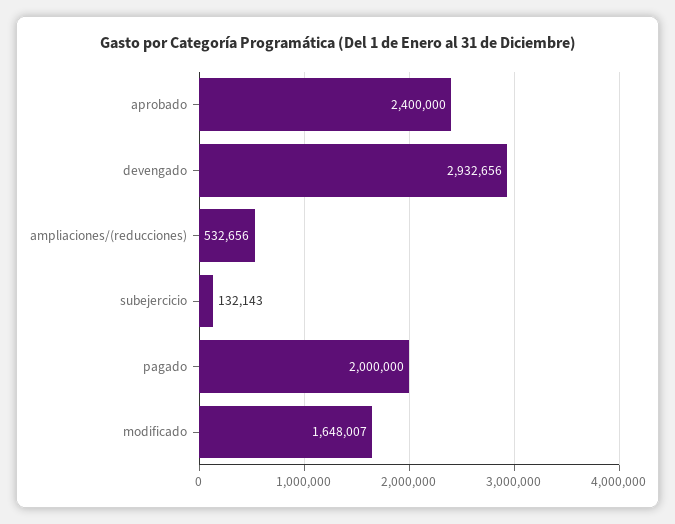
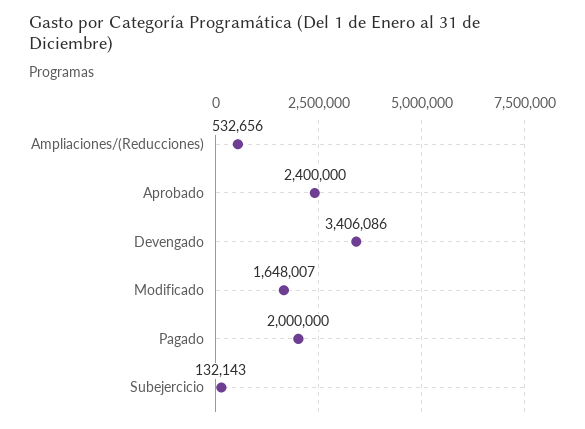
devengado: 2932656 -> 3406086

